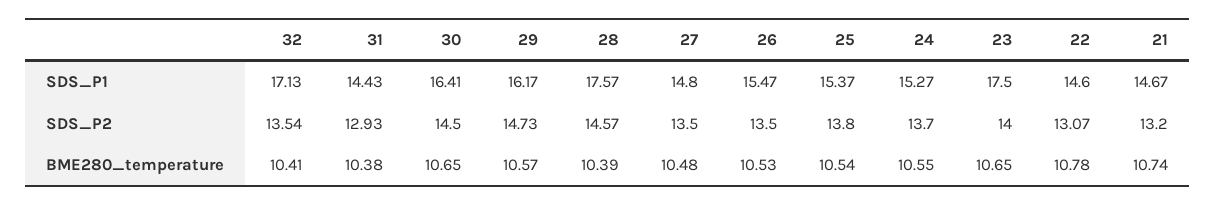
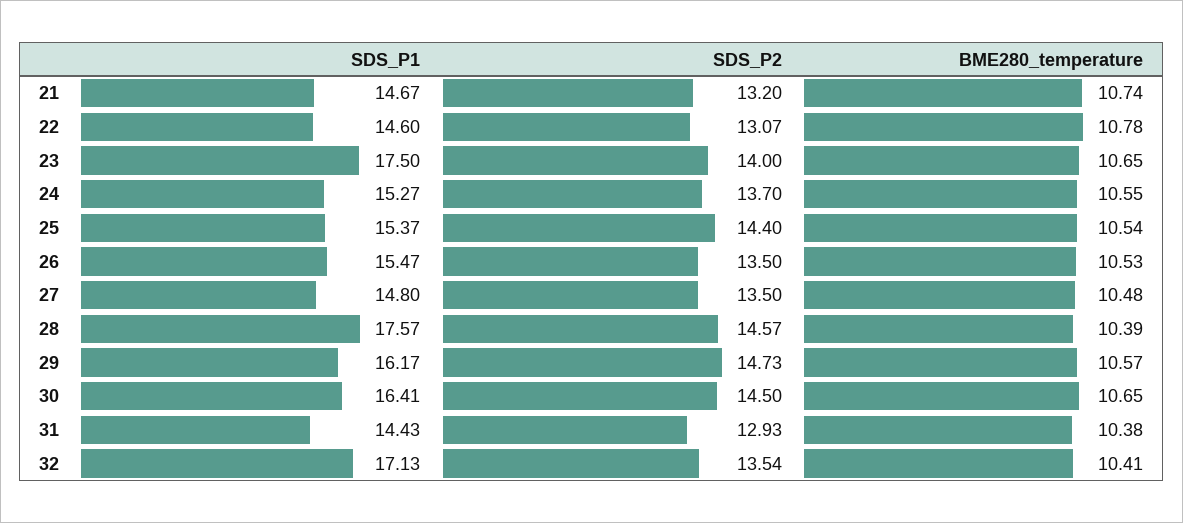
25, SDS_P2: 13.8 -> 14.4

